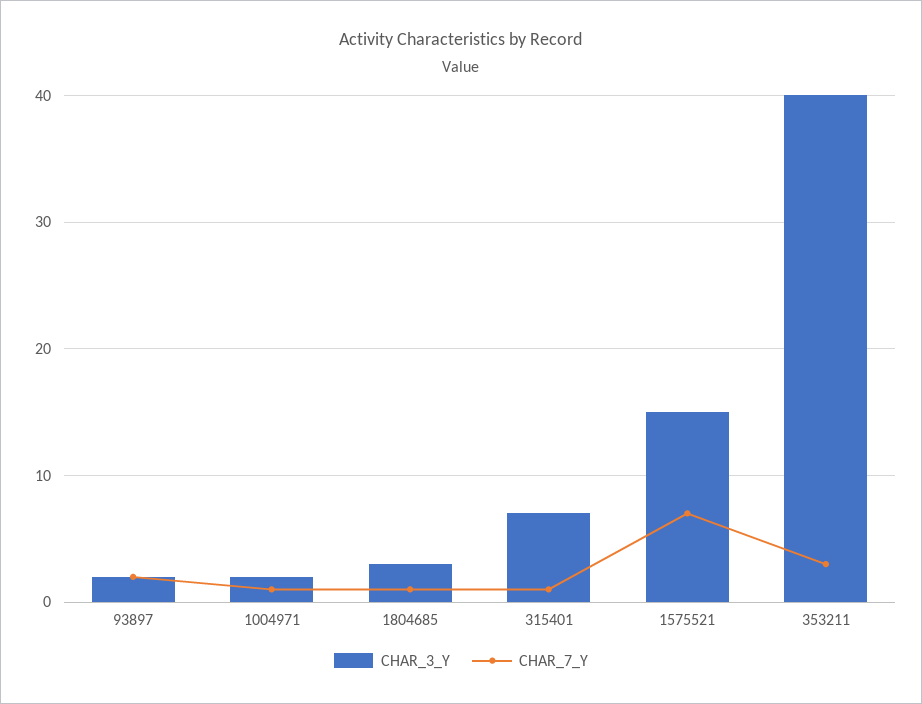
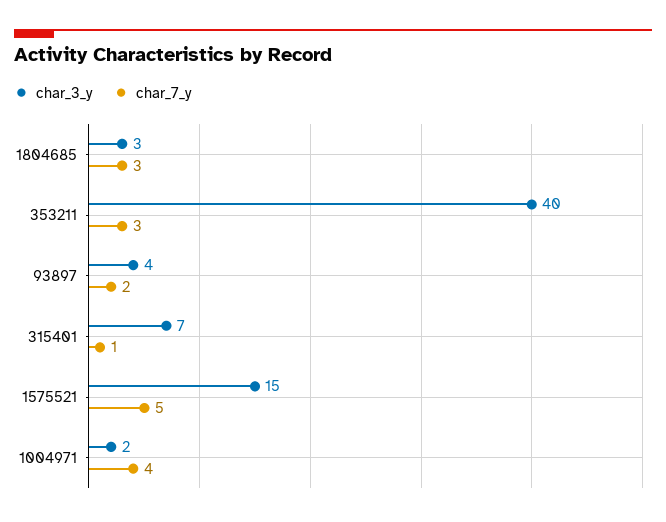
CHAR_3_Y, 93897: 2 -> 4
CHAR_7_Y, 1004971: 1 -> 4
CHAR_7_Y, 1804685: 1 -> 3
CHAR_7_Y, 1575521: 7 -> 5

